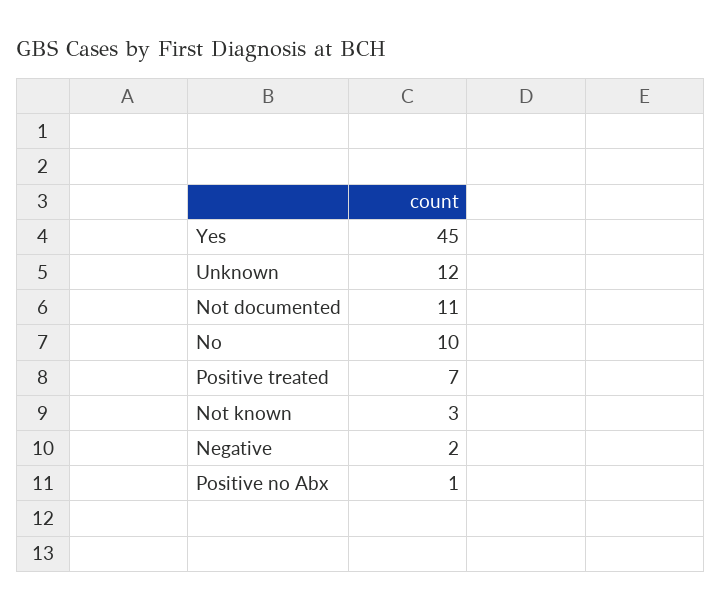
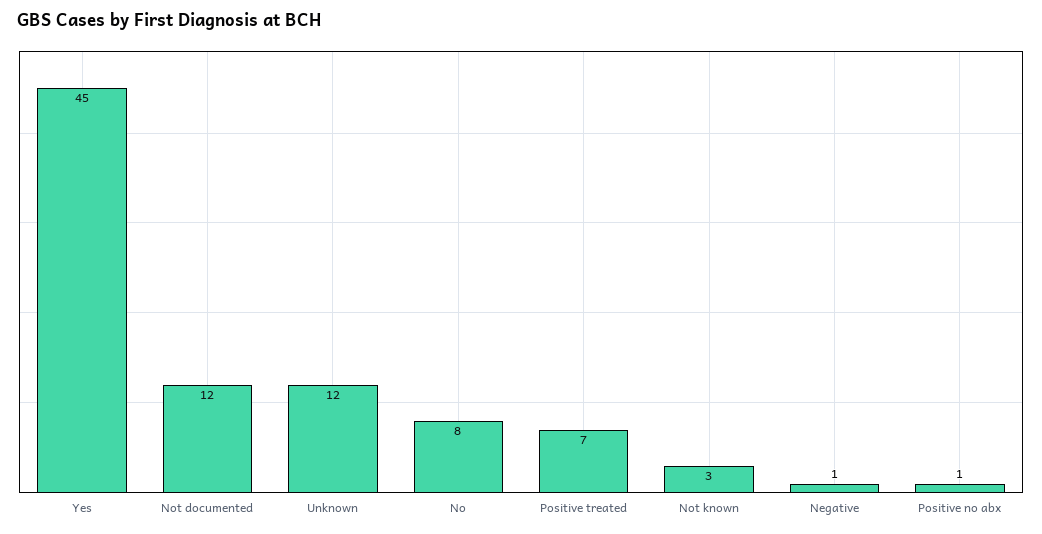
Not documented: 11 -> 12
No: 10 -> 8
Negative: 2 -> 1

